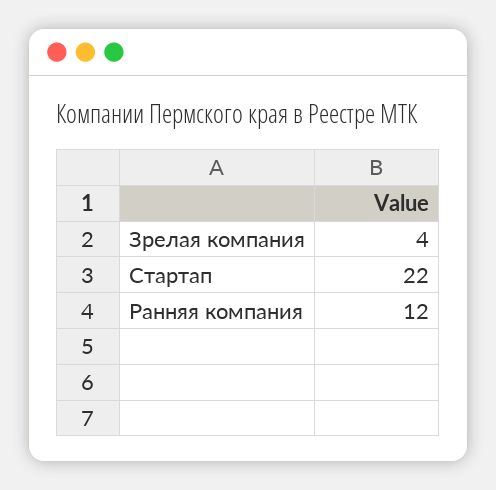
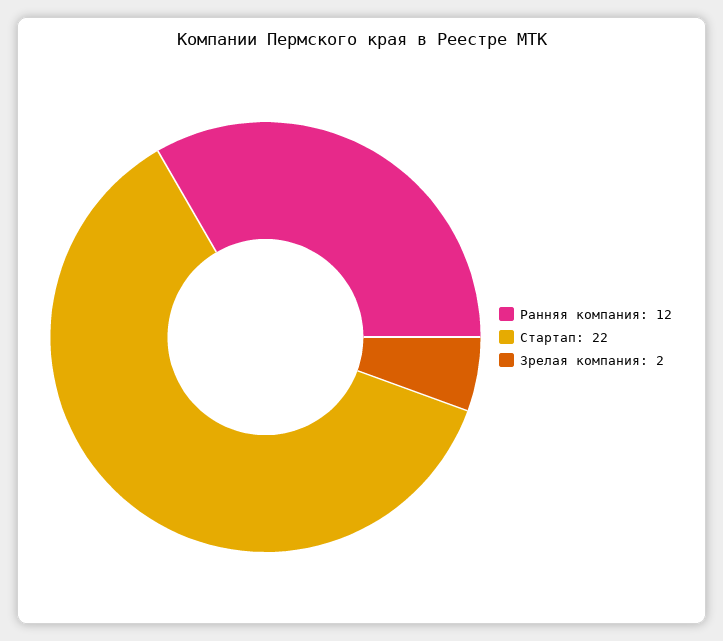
Зрелая компания: 4 -> 2

